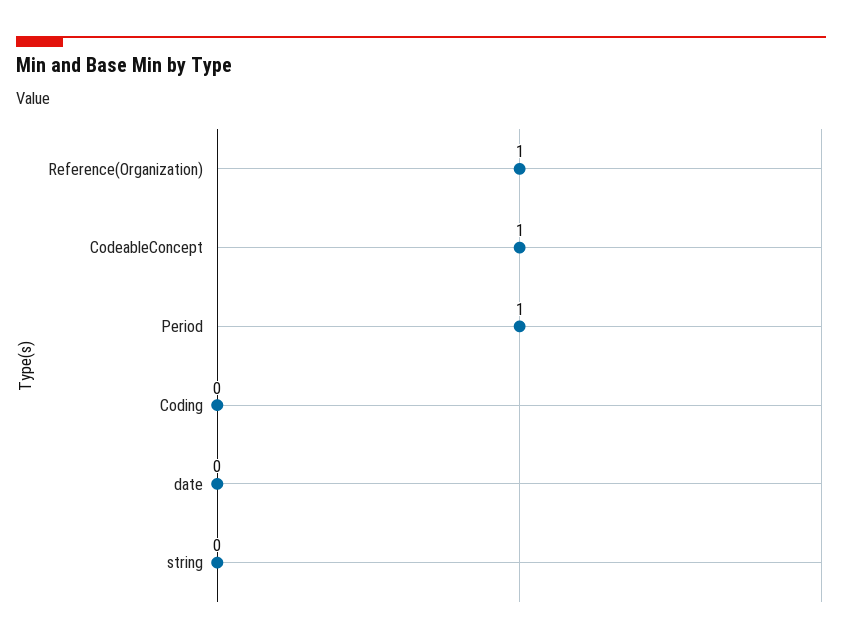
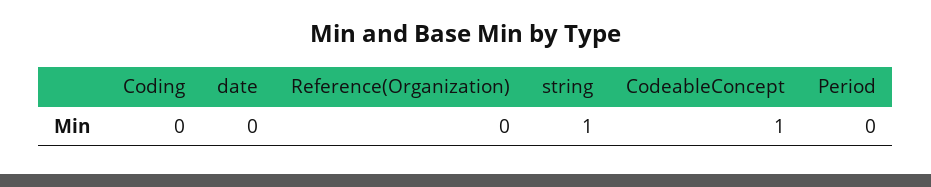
Reference(Organization): 1 -> 0
Period: 1 -> 0
string: 0 -> 1

